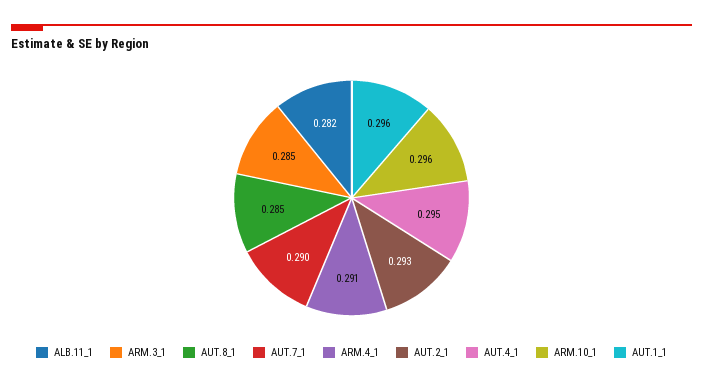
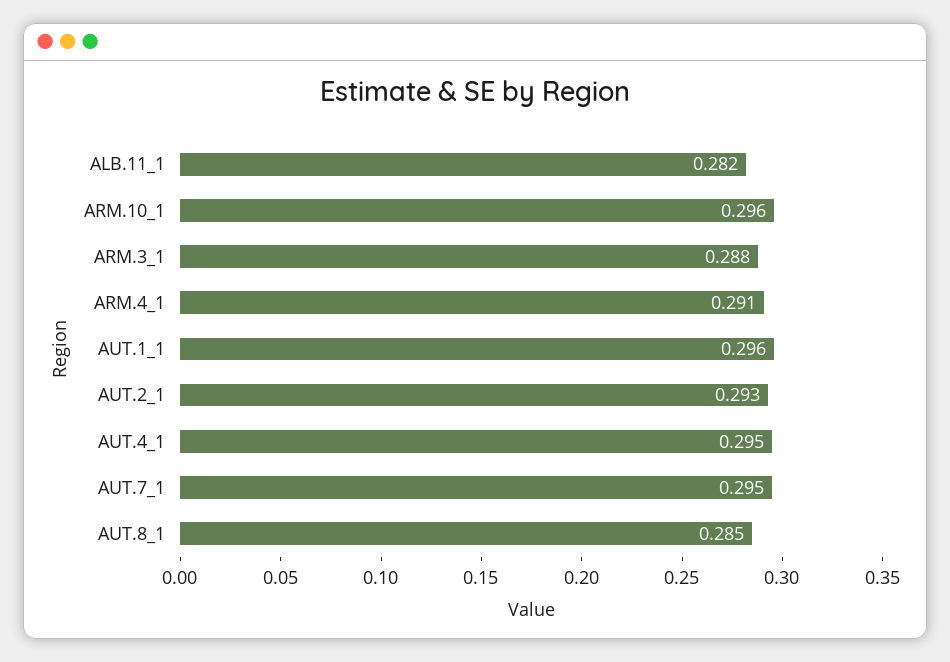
ARM.3_1: 0.285 -> 0.288
AUT.7_1: 0.29 -> 0.295

